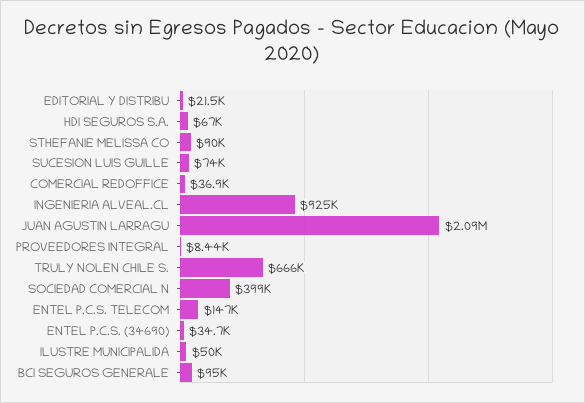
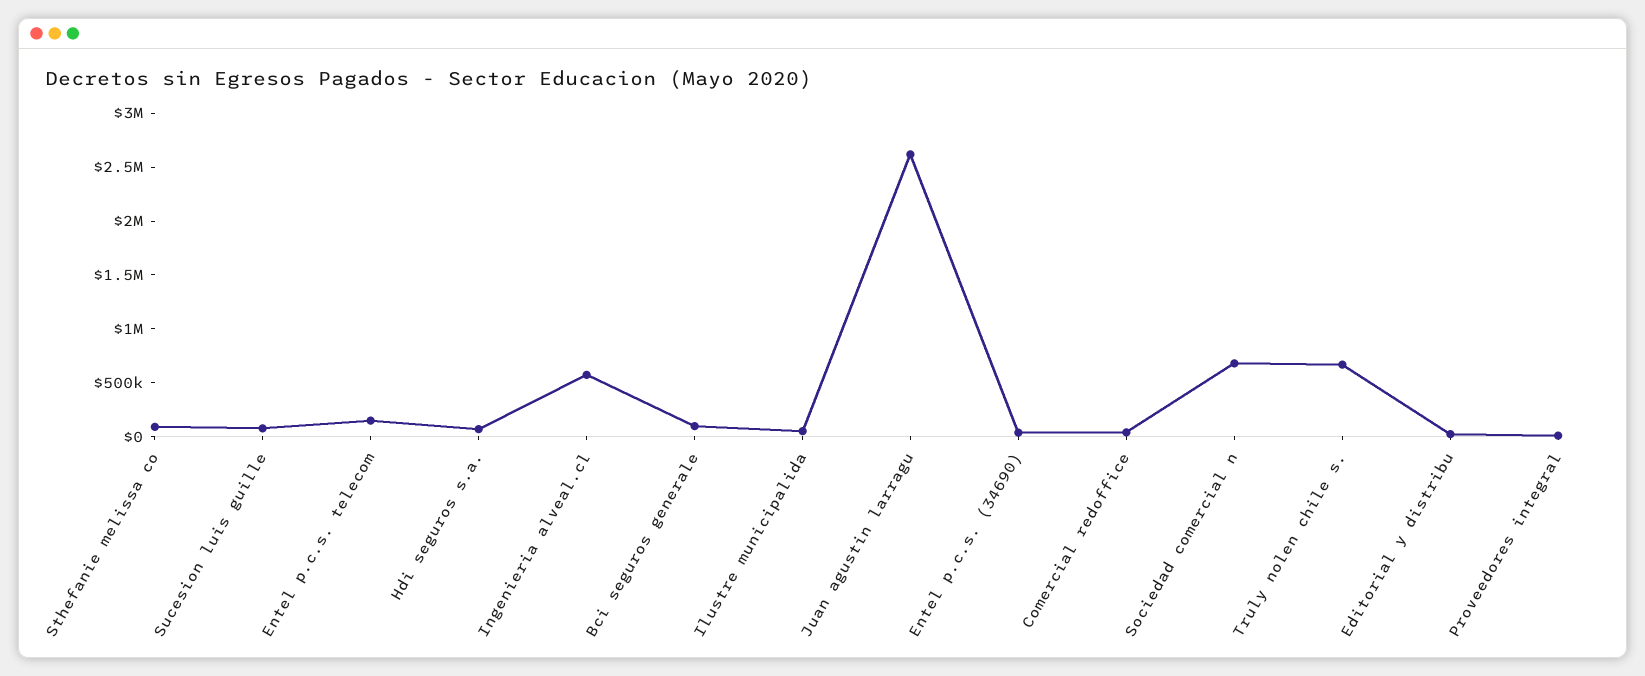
INGENIERIA ALVEAL.CL: 925000 -> 600000
JUAN AGUSTIN LARRAGU: 2090000 -> 2600000
SOCIEDAD COMERCIAL N: 399000 -> 700000

